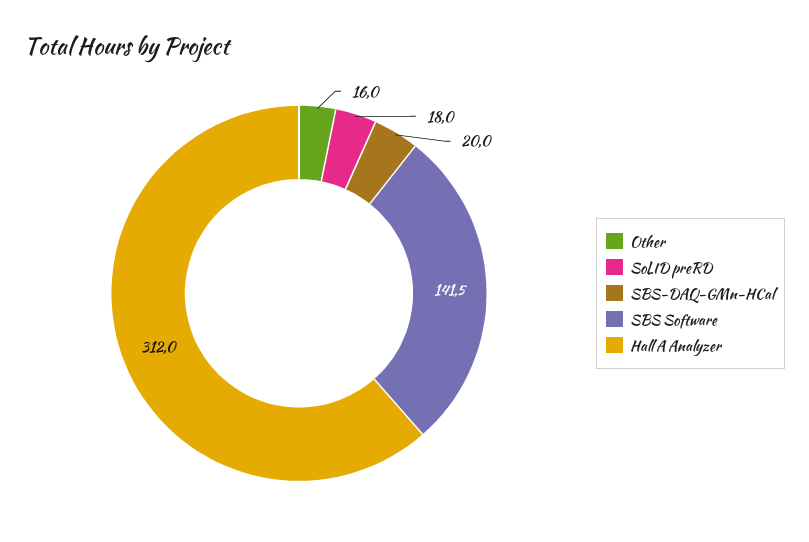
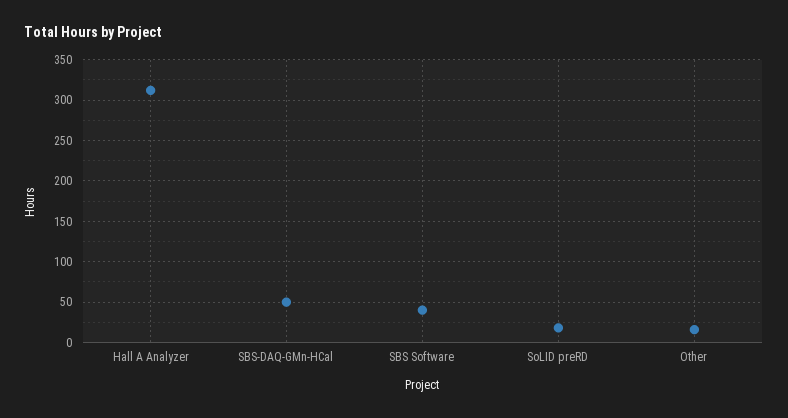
SBS-DAQ-GMn-HCal: 20 -> 50
SBS Software: 141.5 -> 40

